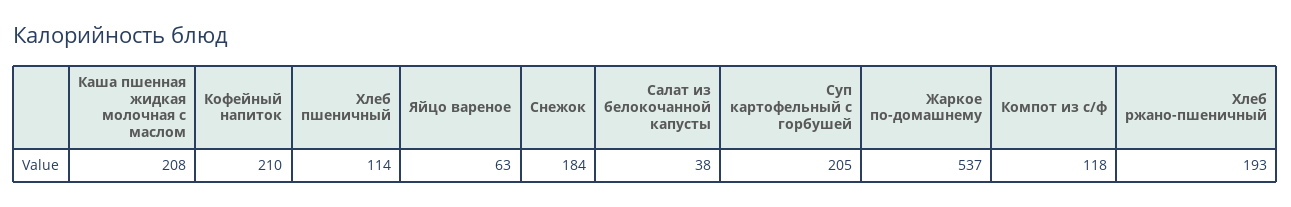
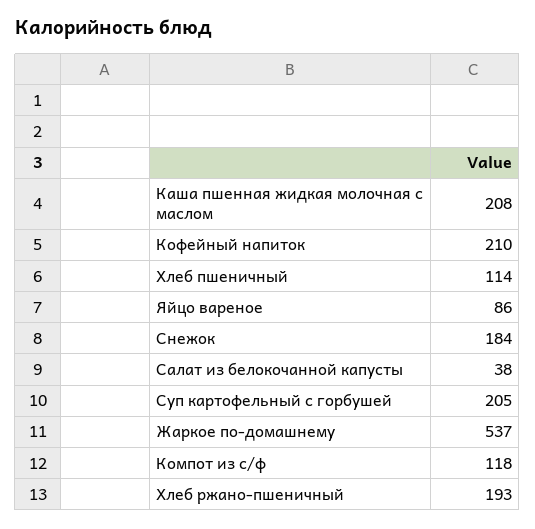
Яйцо вареное: 63 -> 86

